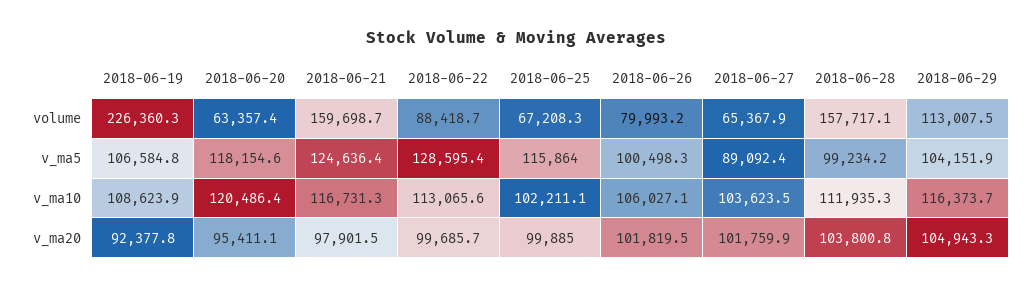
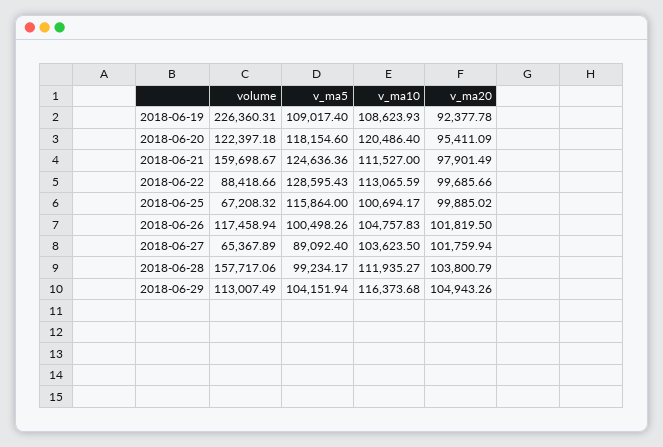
2018-06-20, volume: 63357.4 -> 122397.18
2018-06-26, volume: 79993.2 -> 117458.94
2018-06-19, v_ma5: 106584.8 -> 109017.4
2018-06-21, v_ma10: 116731.3 -> 111527
2018-06-25, v_ma10: 102211.1 -> 100694.17
2018-06-26, v_ma10: 106027.1 -> 104757.83

